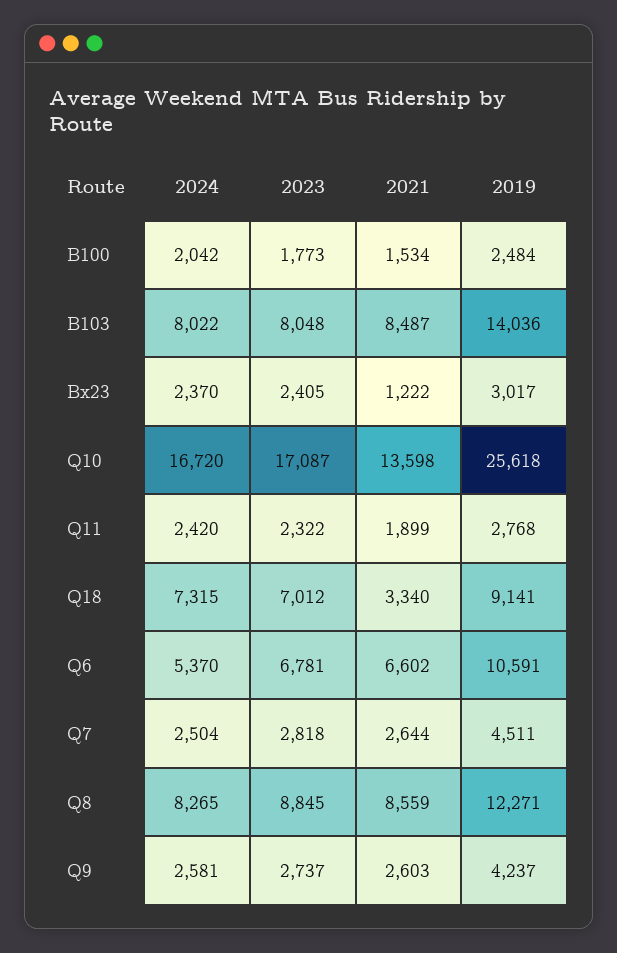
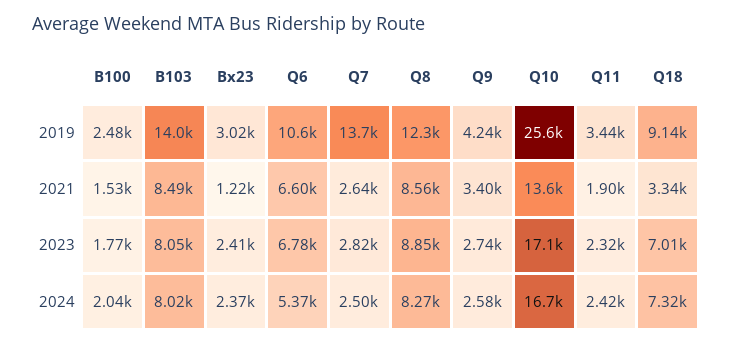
2019, Q11: 2768 -> 3440
2019, Q7: 4511 -> 13700
2021, Q9: 2603 -> 3400

